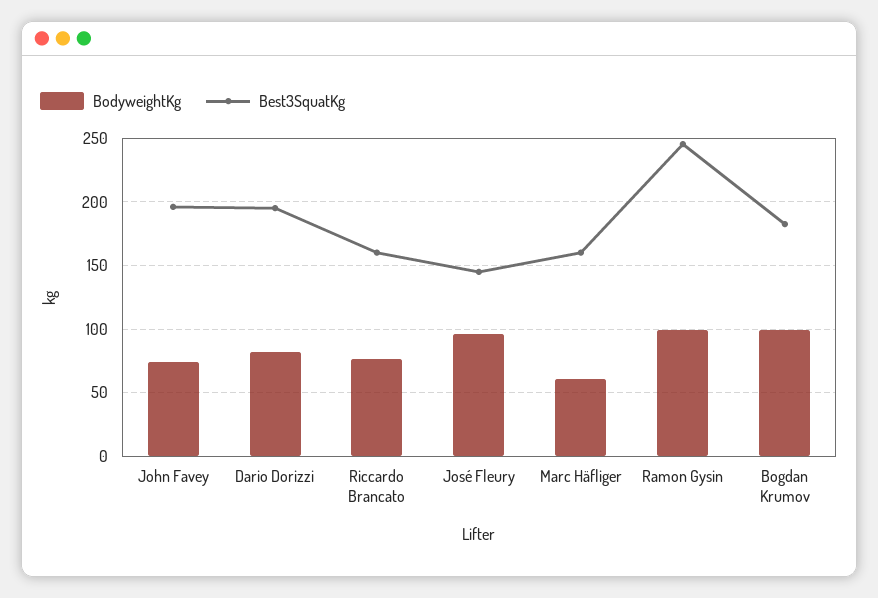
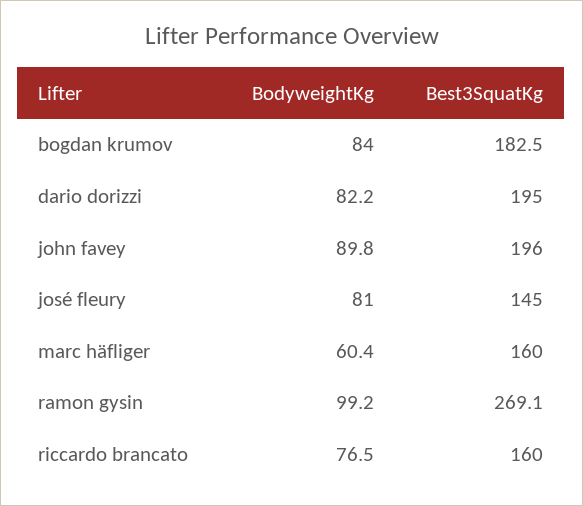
BodyweightKg, John Favey: 75 -> 89.8
BodyweightKg, José Fleury: 95 -> 81
Best3SquatKg, Ramon Gysin: 245 -> 269.1
BodyweightKg, Bogdan Krumov: 100 -> 84

